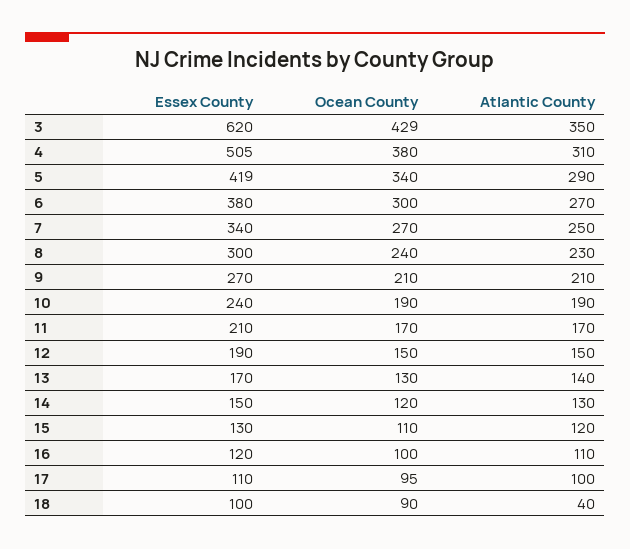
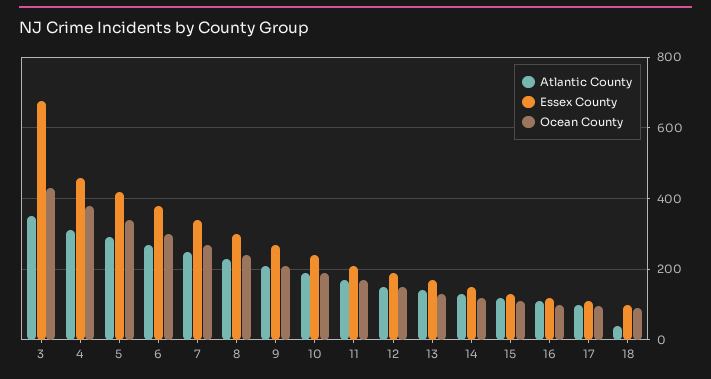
Essex County, 3: 620 -> 680
Essex County, 4: 505 -> 460

